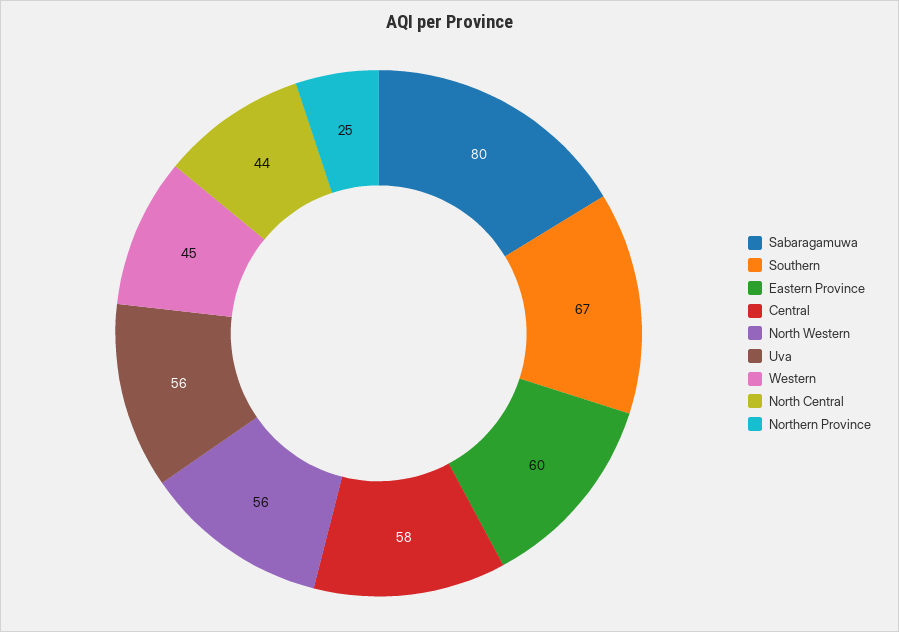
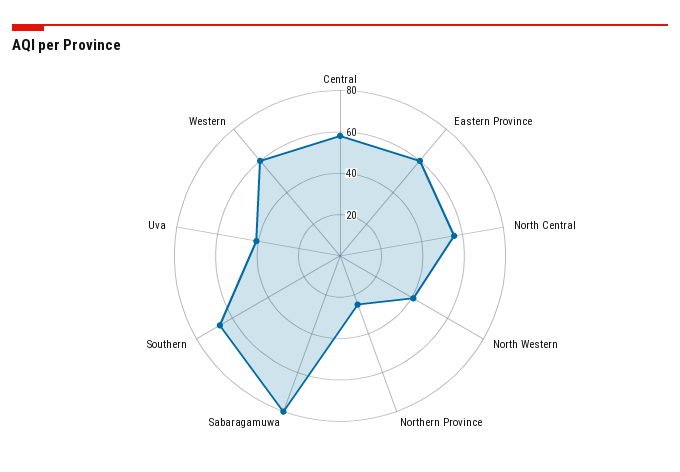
North Western: 56 -> 40
Uva: 56 -> 40
Western: 45 -> 60
North Central: 44 -> 55

